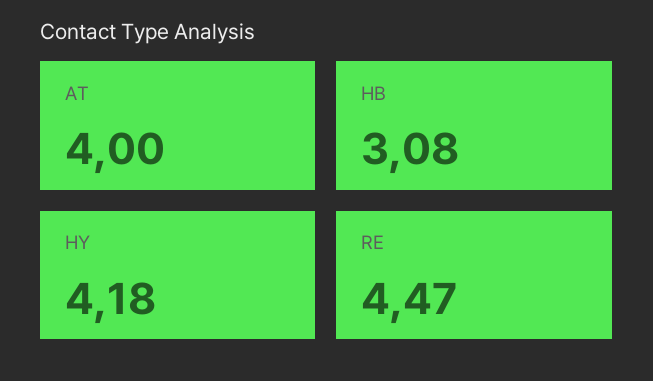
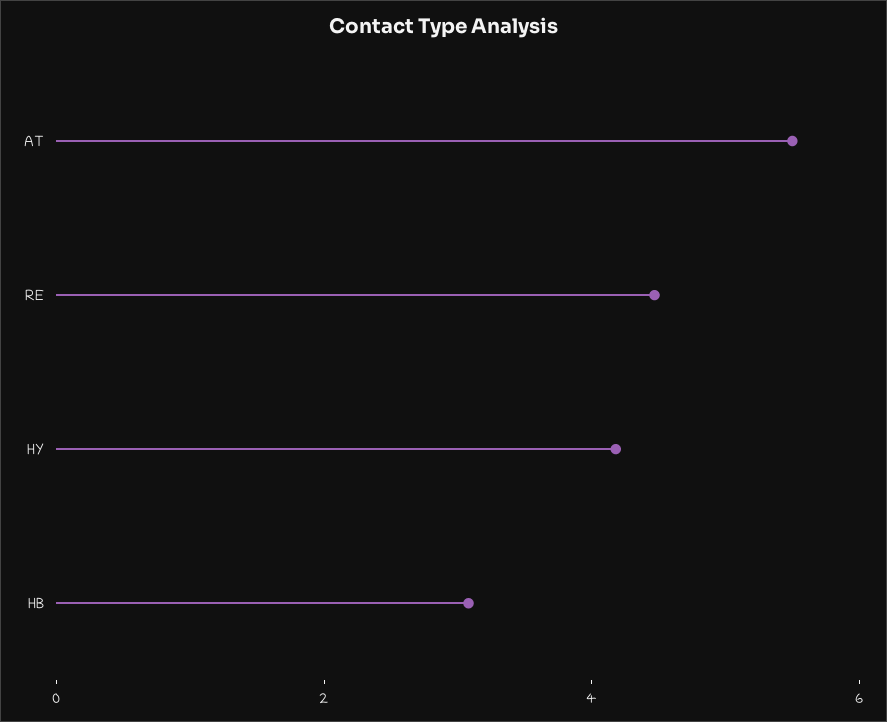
AT: 4 -> 5.5

